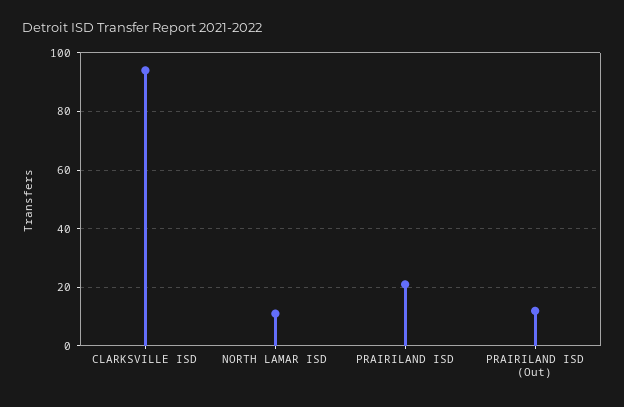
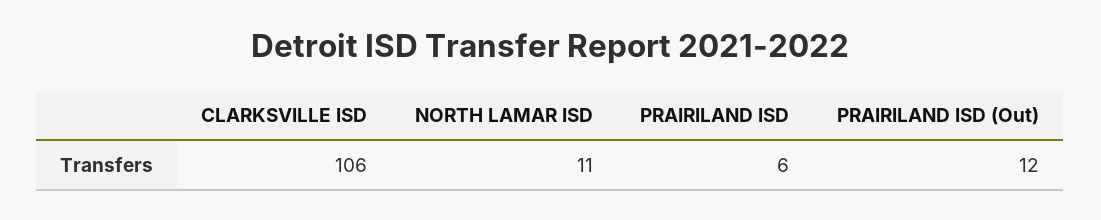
CLARKSVILLE ISD: 95 -> 106
PRAIRILAND ISD: 20 -> 6

